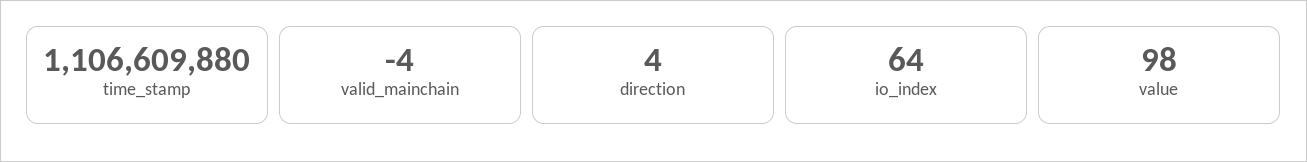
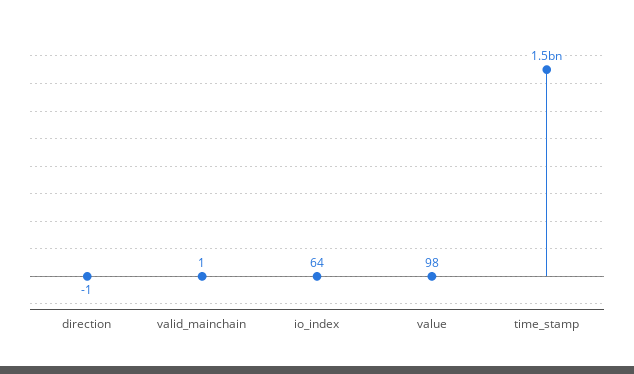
time_stamp: 1106609880 -> 1500000000
valid_mainchain: -4 -> 1
direction: 4 -> -1

